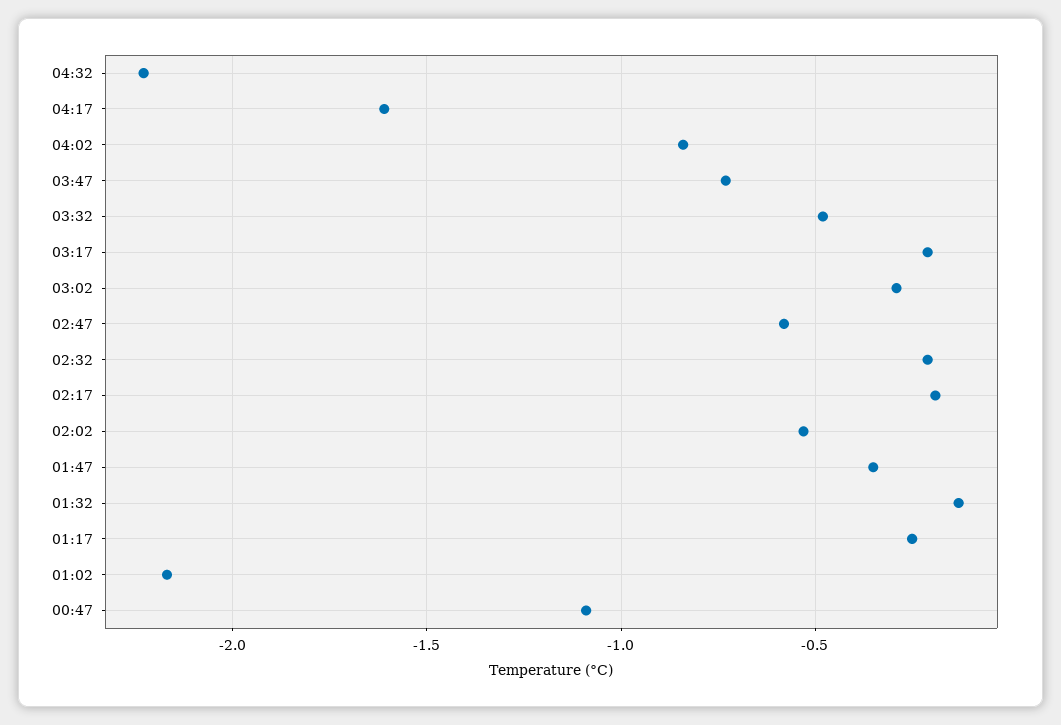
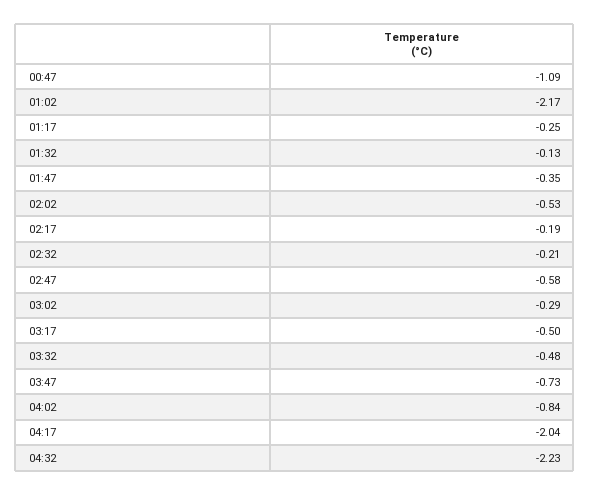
04:17: -1.6 -> -2.04
03:17: -0.2 -> -0.5

